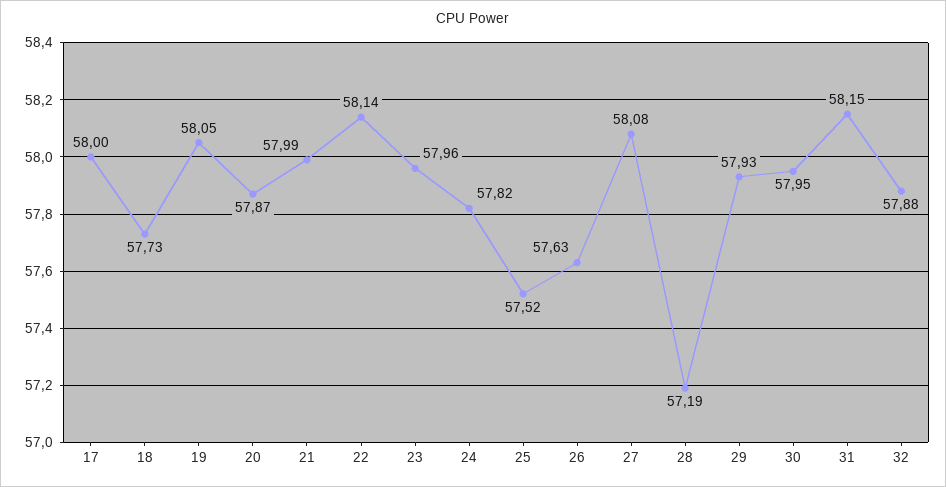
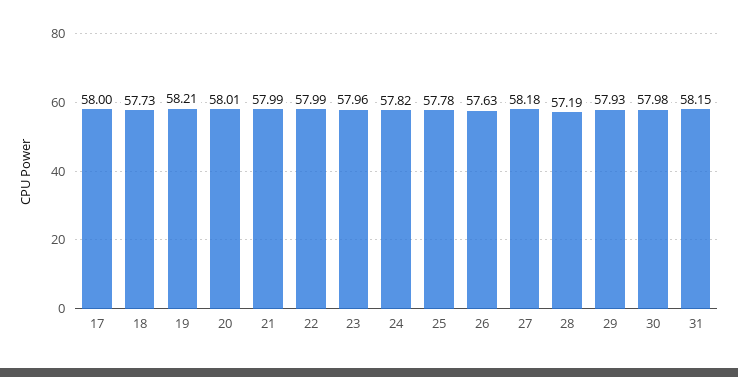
19: 58.05 -> 58.21
20: 57.87 -> 58.01
22: 58.14 -> 57.99
25: 57.52 -> 57.78
27: 58.08 -> 58.18
30: 57.95 -> 57.98
32: 57.88 -> none

